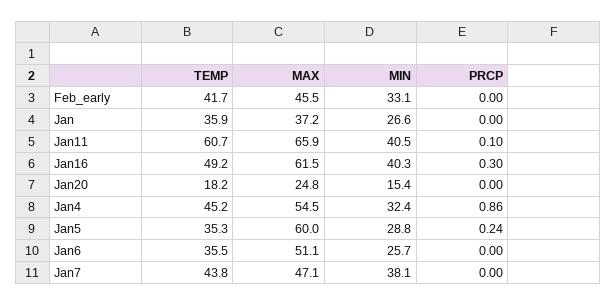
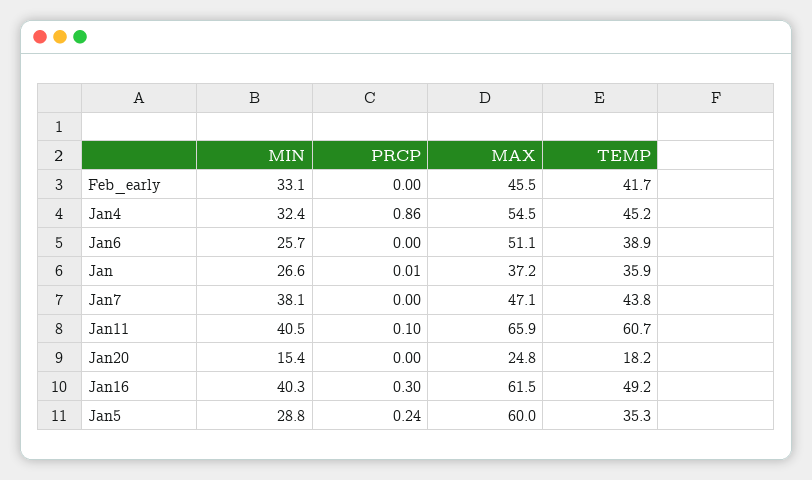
PRCP, Jan: 0 -> 0.01
TEMP, Jan6: 35.5 -> 38.9

